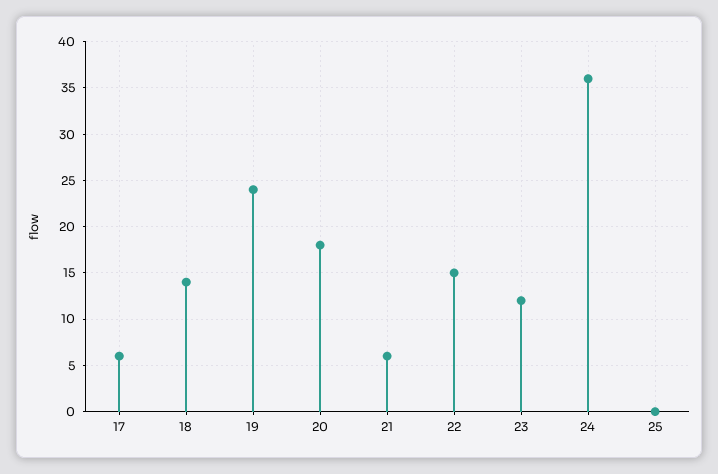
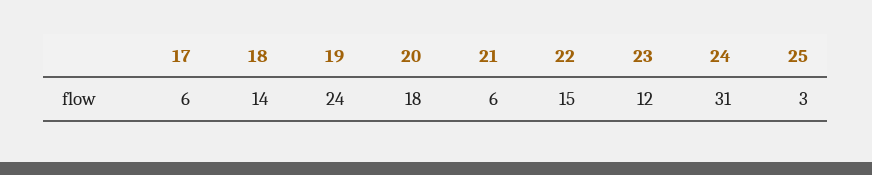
24: 36 -> 31
25: 0 -> 3

